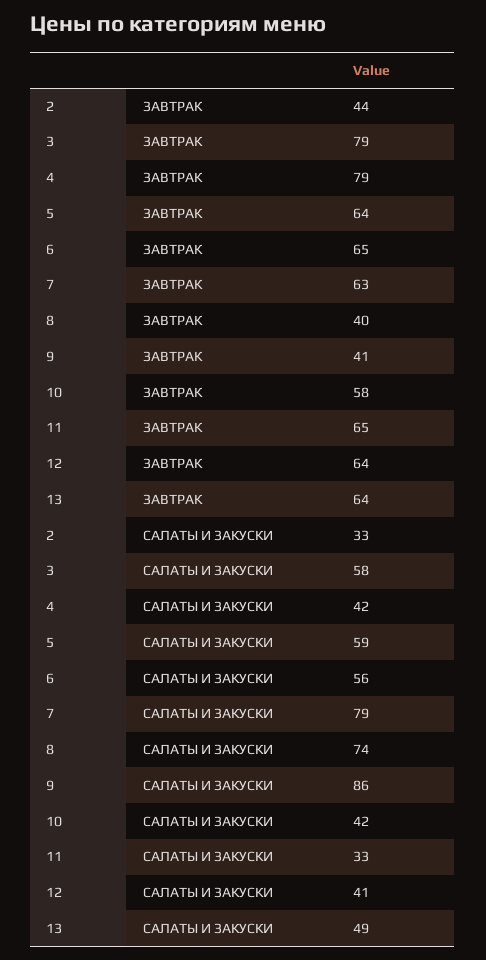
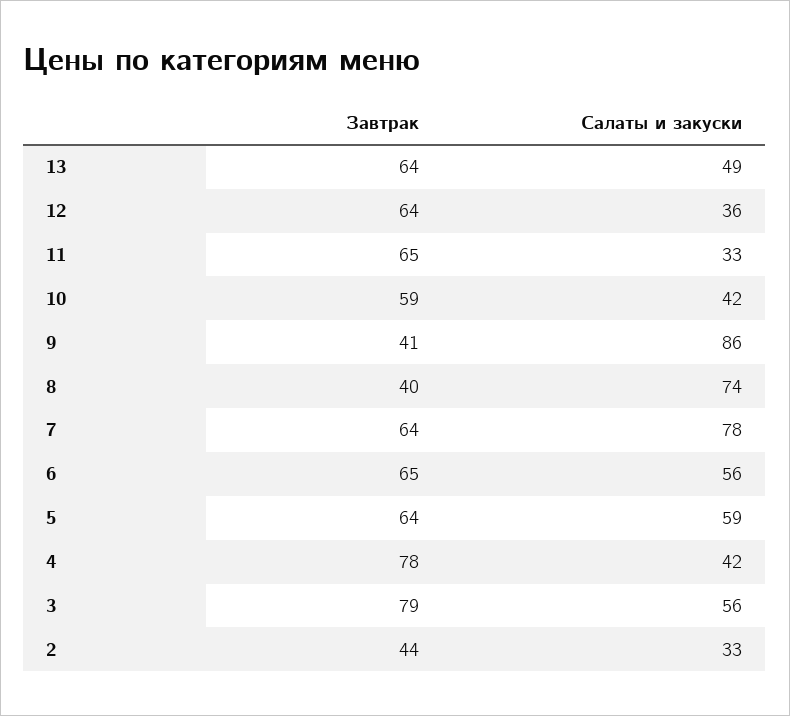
4, ЗАВТРАК: 79 -> 78
7, ЗАВТРАК: 63 -> 64
10, ЗАВТРАК: 58 -> 59
3, САЛАТЫ И ЗАКУСКИ: 58 -> 56
7, САЛАТЫ И ЗАКУСКИ: 79 -> 78
12, САЛАТЫ И ЗАКУСКИ: 41 -> 36

